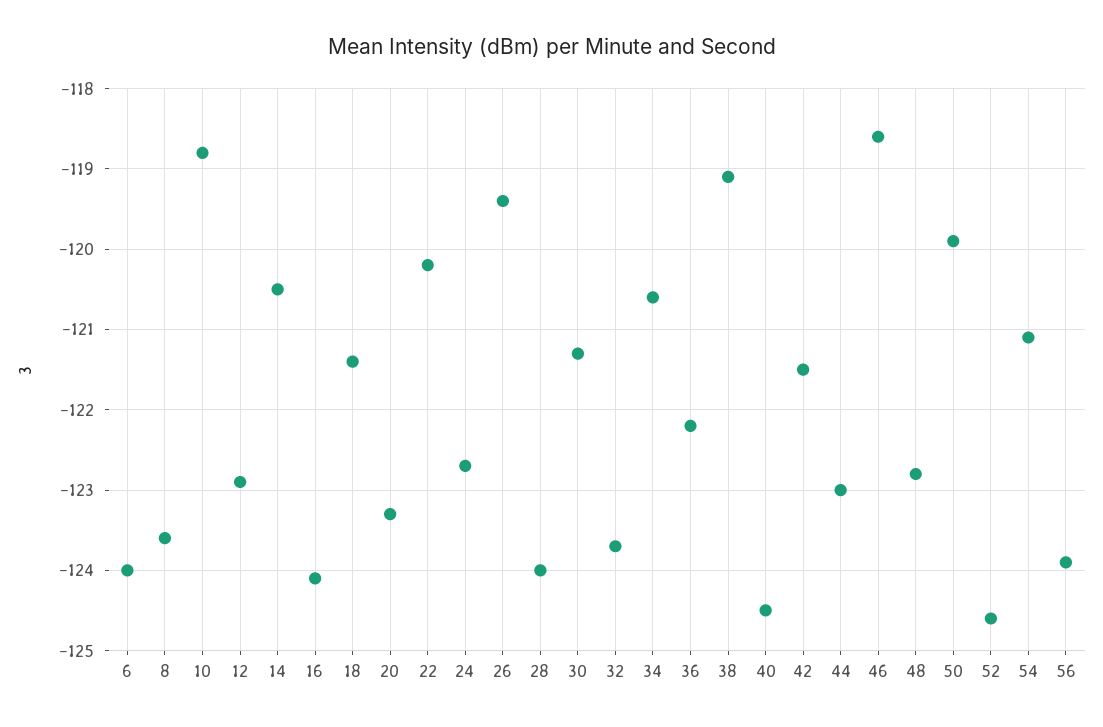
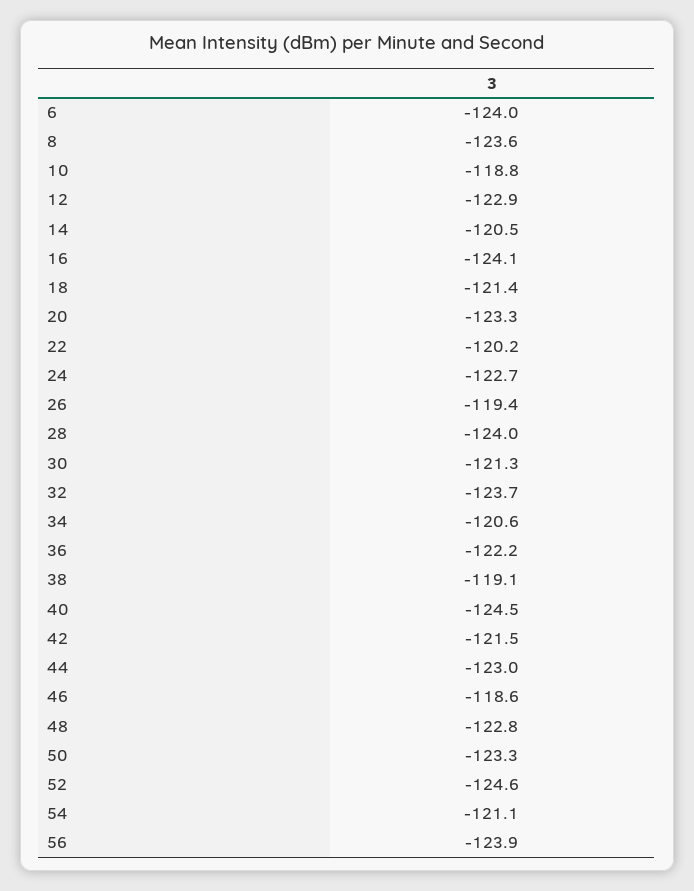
50: -119.9 -> -123.3

